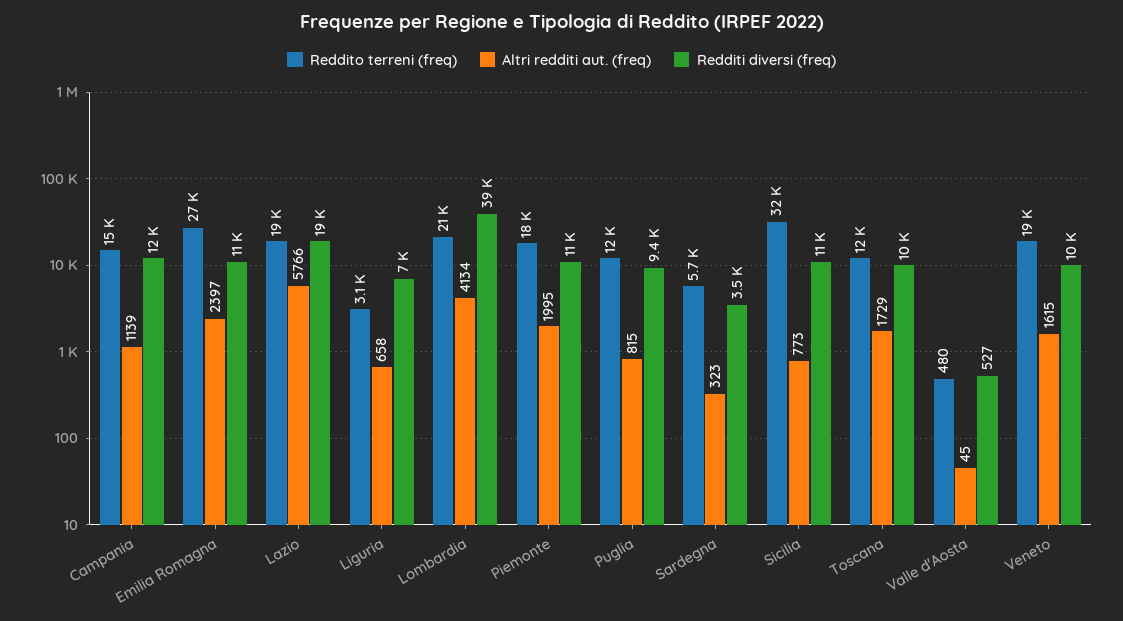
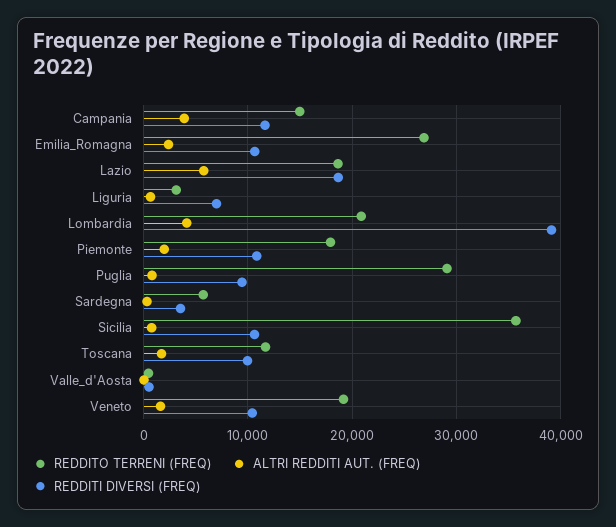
Altri redditi aut. (freq), Campania: 1139 -> 4000
Reddito terreni (freq), Puglia: 12000 -> 29000
Reddito terreni (freq), Sicilia: 32000 -> 36000

